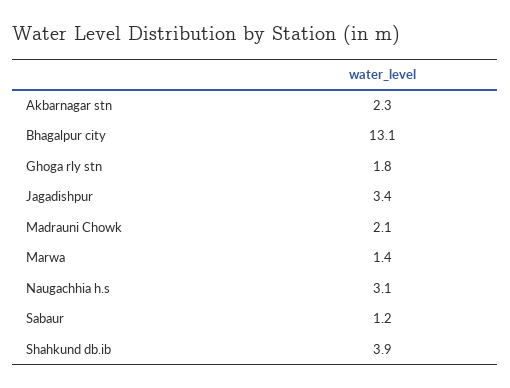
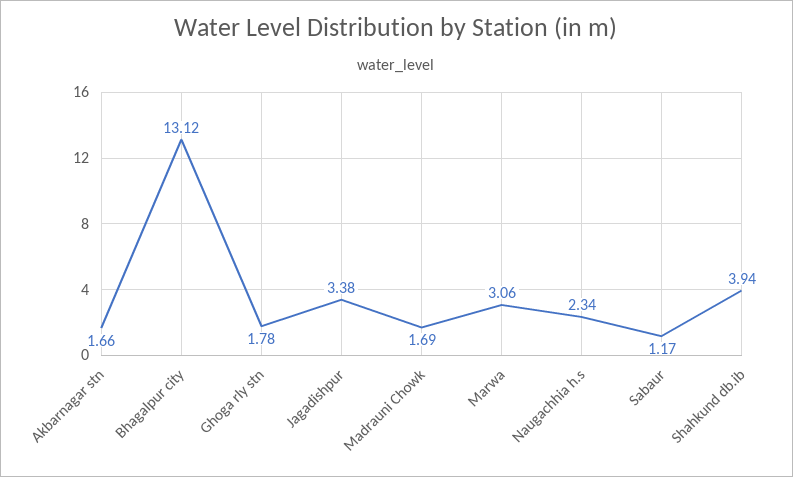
Akbarnagar stn: 2.3 -> 1.66
Madrauni Chowk: 2.1 -> 1.69
Marwa: 1.4 -> 3.06
Naugachhia h.s: 3.1 -> 2.34

